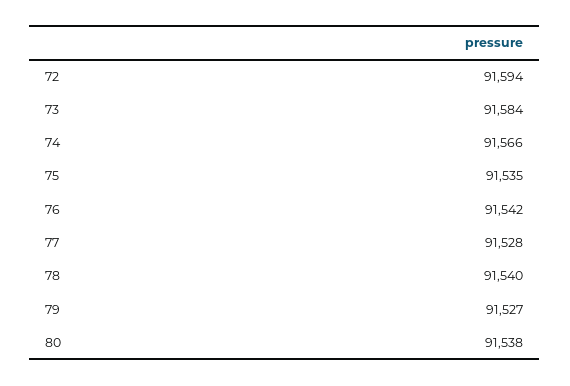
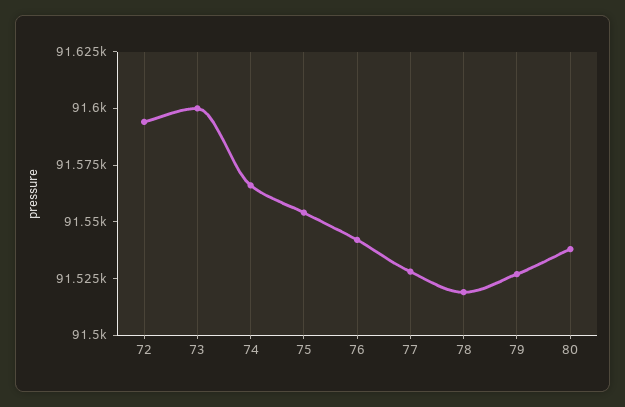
73: 91584 -> 91600
75: 91535 -> 91555
78: 91540 -> 91520

